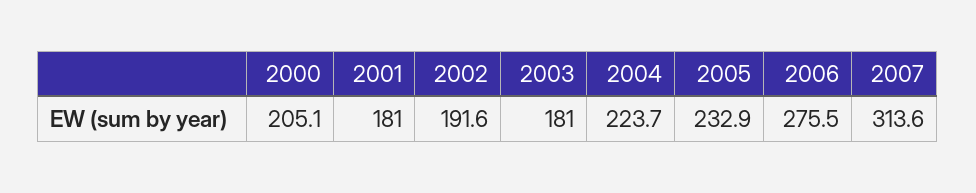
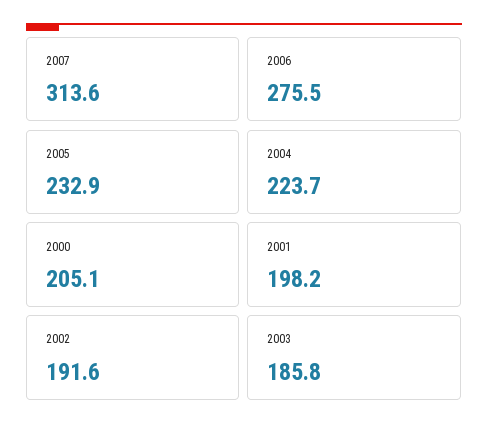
2001: 181 -> 198.2
2003: 181 -> 185.8

